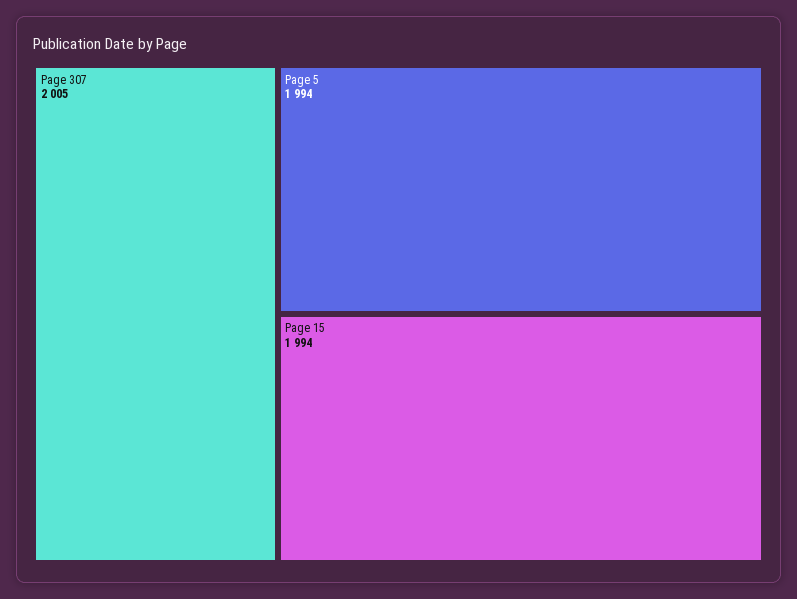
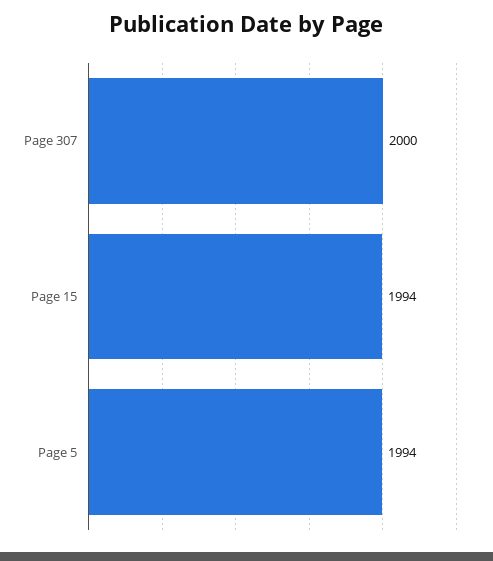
Page 307: 2005 -> 2000

